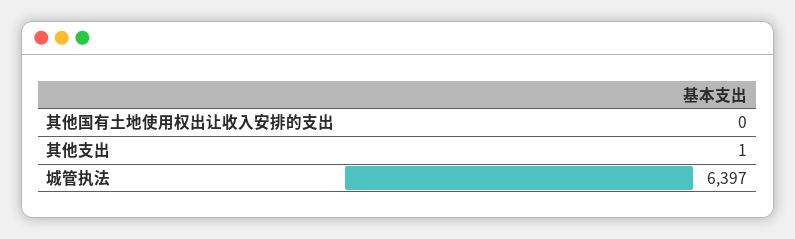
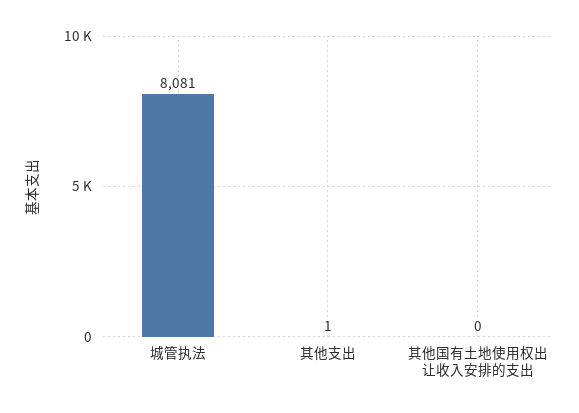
城管执法: 6397 -> 8081

